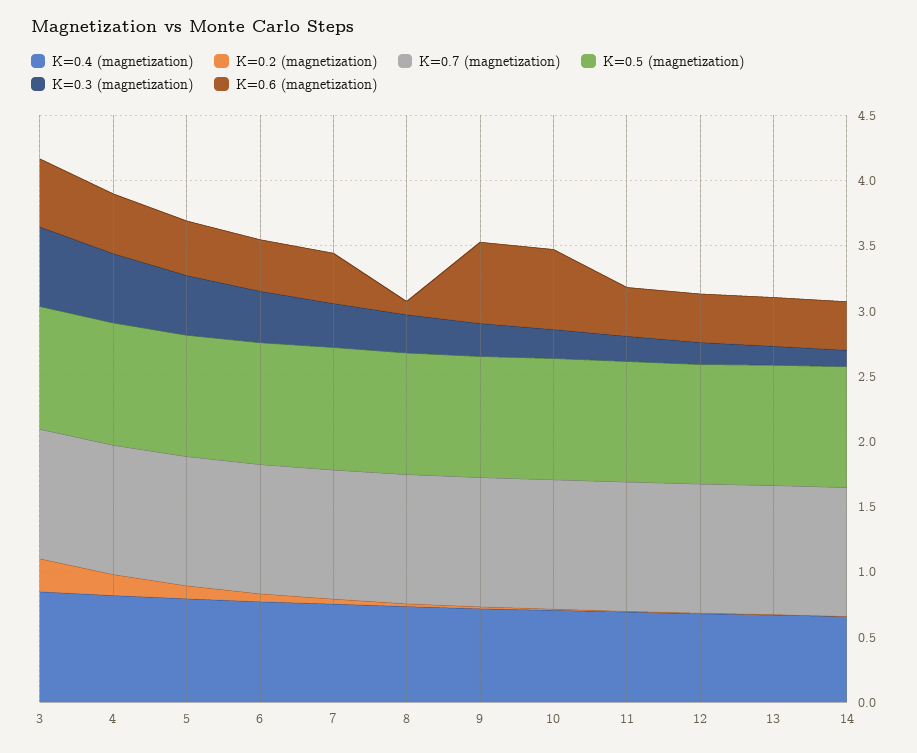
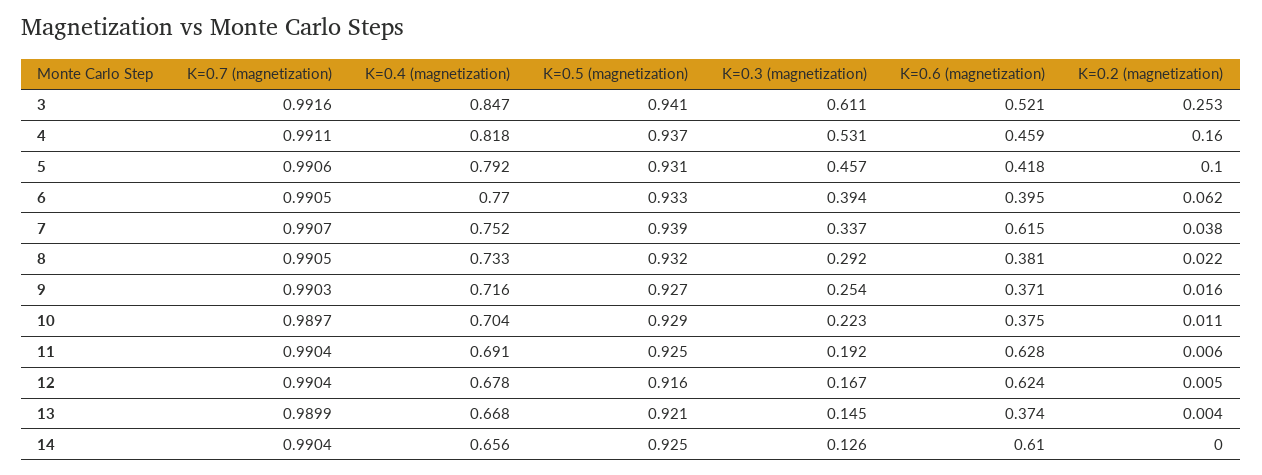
K=0.6 (magnetization), 7: 0.4 -> 0.615
K=0.6 (magnetization), 8: 0.1 -> 0.381
K=0.6 (magnetization), 9: 0.6 -> 0.371
K=0.6 (magnetization), 10: 0.6 -> 0.375
K=0.6 (magnetization), 11: 0.4 -> 0.628
K=0.6 (magnetization), 12: 0.4 -> 0.624
K=0.6 (magnetization), 14: 0.4 -> 0.61

